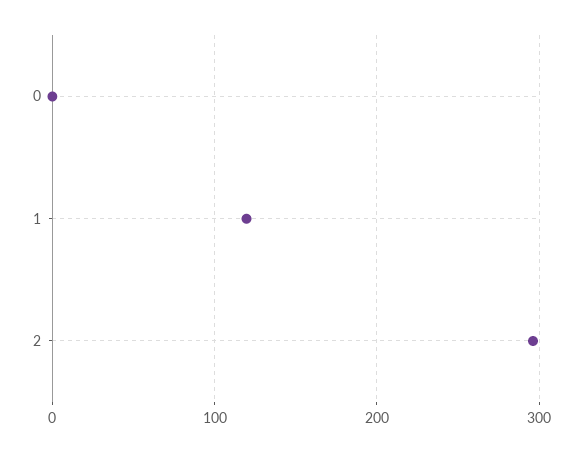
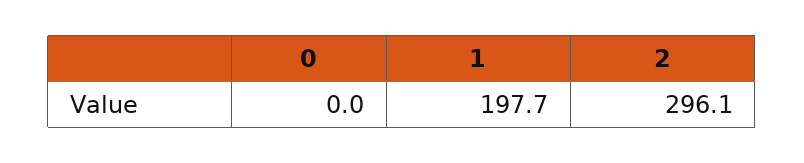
1: 120 -> 197.7

